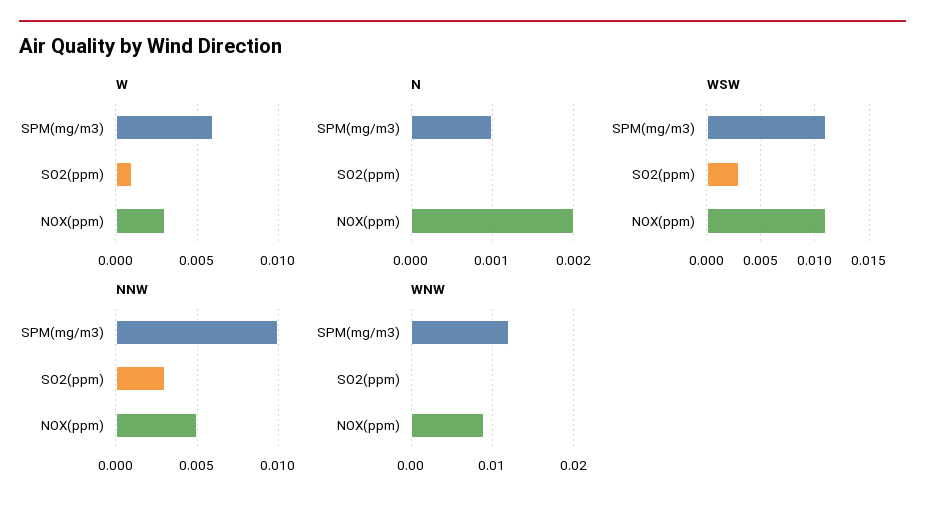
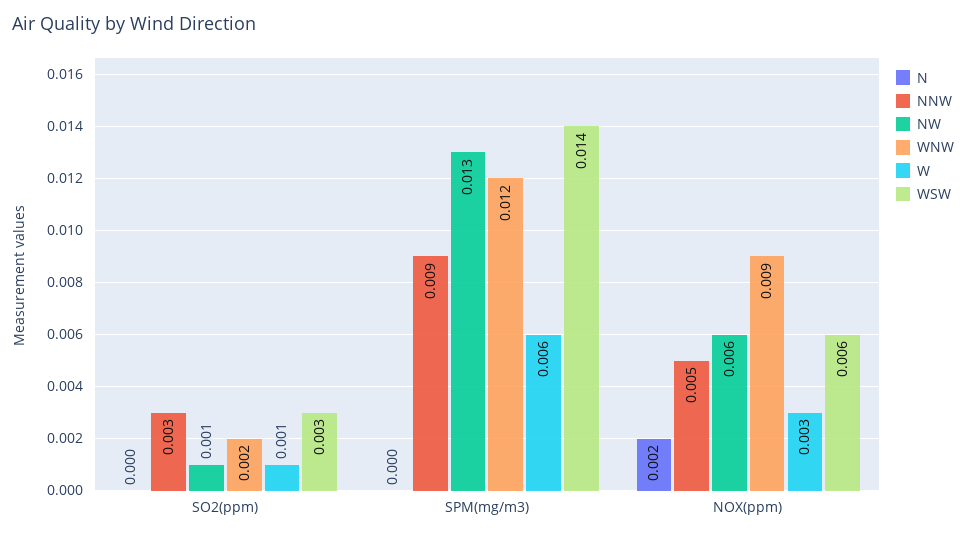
N, SPM(mg/m3): 0.001 -> 0
WSW, SPM(mg/m3): 0.011 -> 0.014
WSW, NOX(ppm): 0.011 -> 0.006
NNW, SPM(mg/m3): 0.01 -> 0.009
WNW, SO2(ppm): 0 -> 0.002
NW, SO2(ppm): none -> 0.001
NW, SPM(mg/m3): none -> 0.013
NW, NOX(ppm): none -> 0.006

